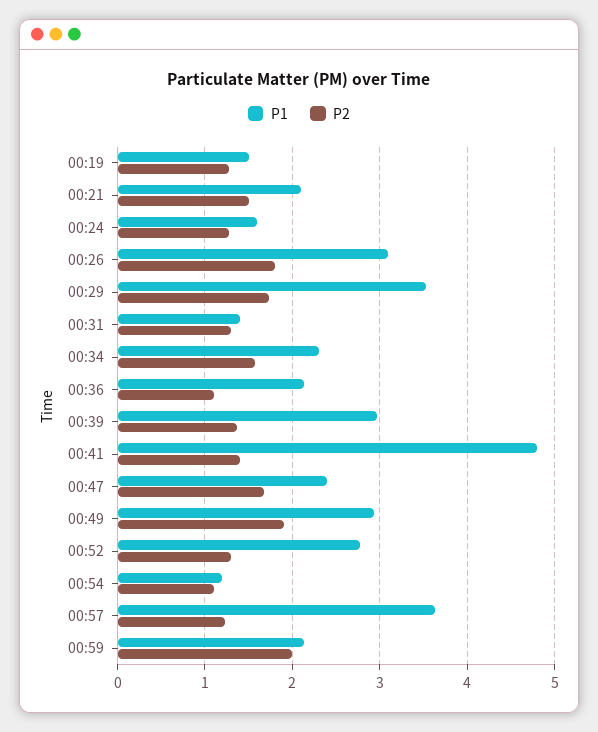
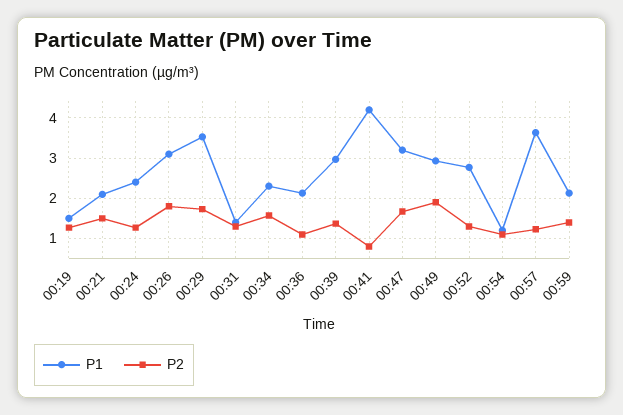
P1, 00:24: 1.6 -> 2.4
P1, 00:41: 4.8 -> 4.2
P2, 00:41: 1.4 -> 0.8
P1, 00:47: 2.4 -> 3.2
P2, 00:59: 2 -> 1.4

